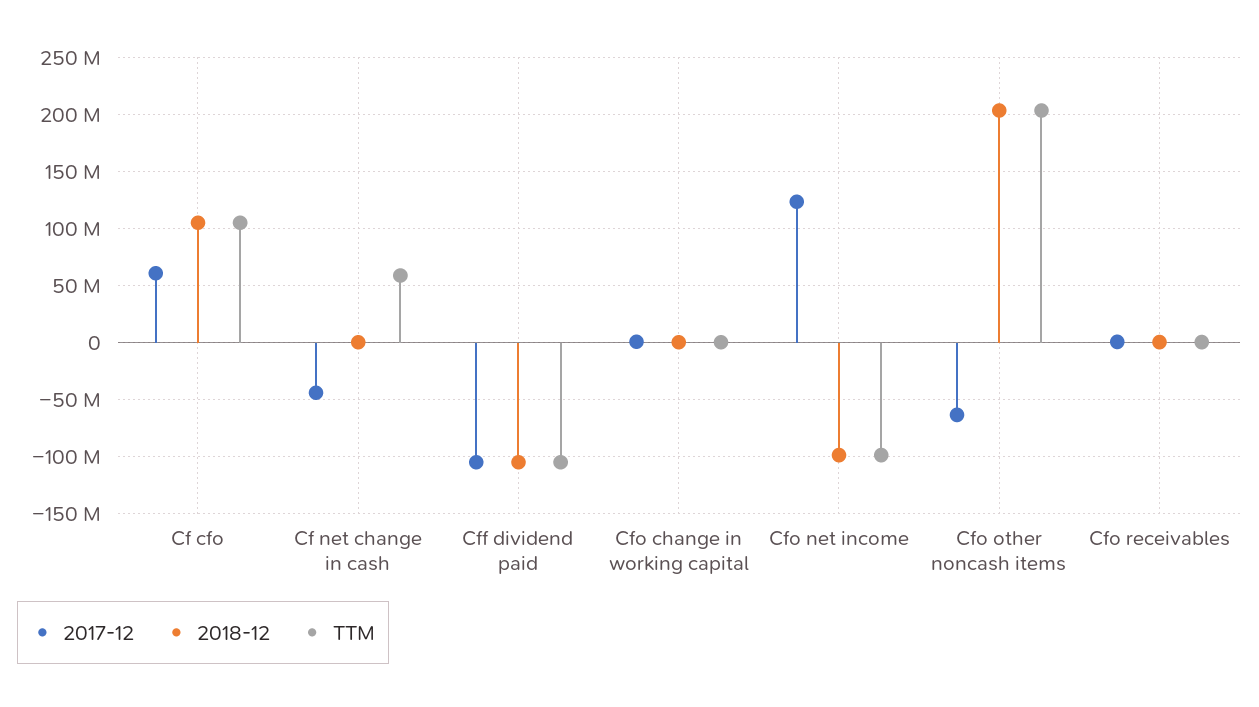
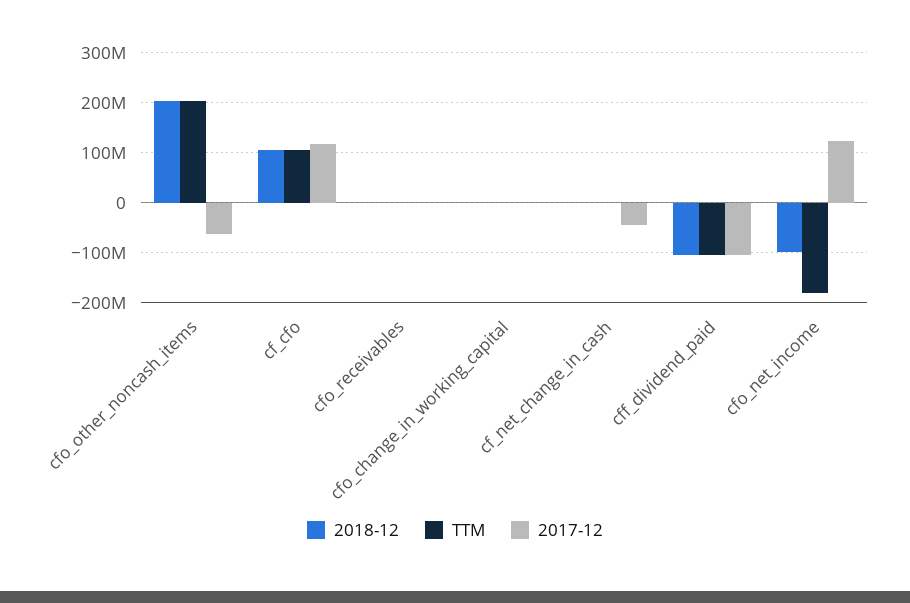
2017-12, Cf cfo: 60000000 -> 120000000
TTM, Cf net change in cash: 60000000 -> 0
TTM, Cfo net income: -100000000 -> -180000000

